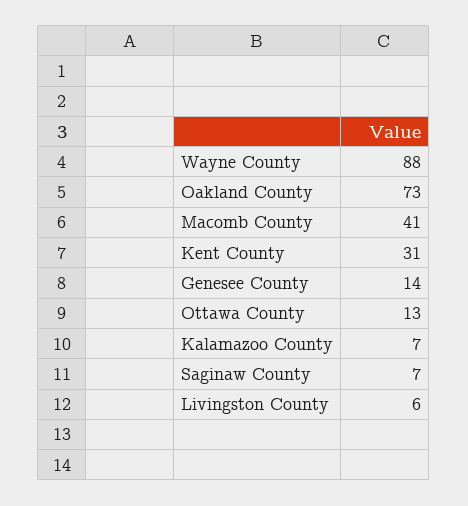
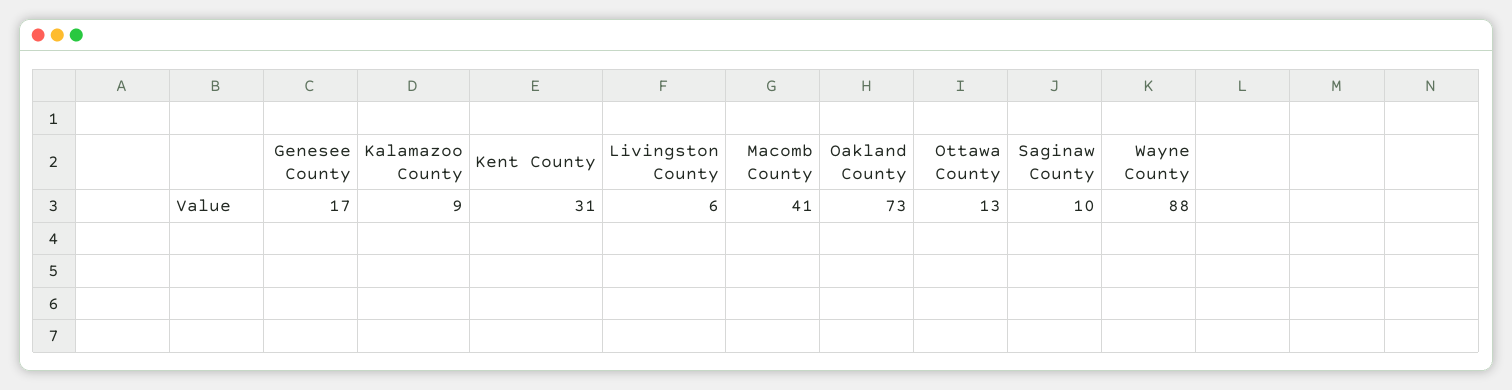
Genesee County: 14 -> 17
Kalamazoo County: 7 -> 9
Saginaw County: 7 -> 10

